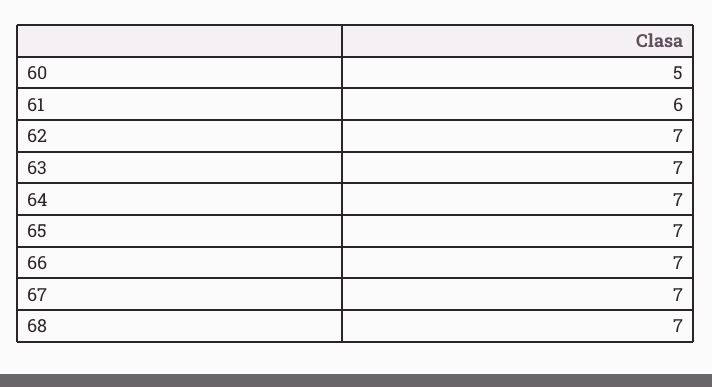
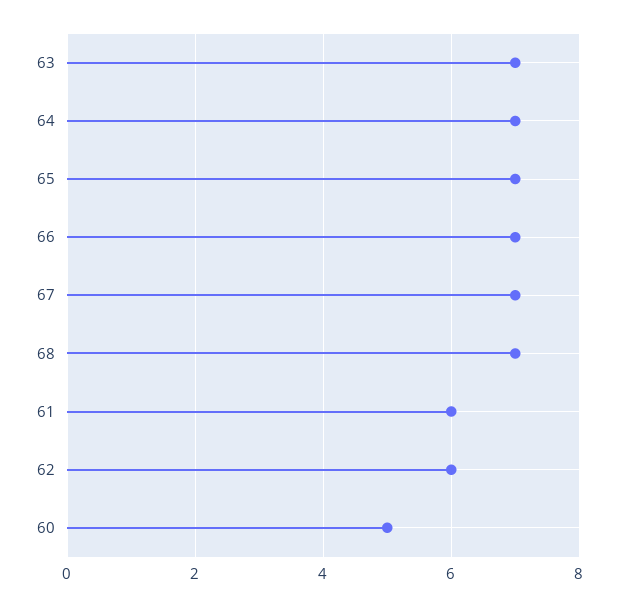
62: 7 -> 6

